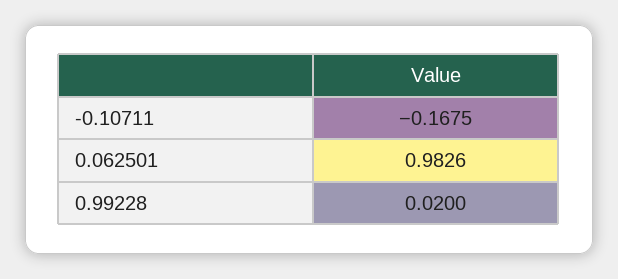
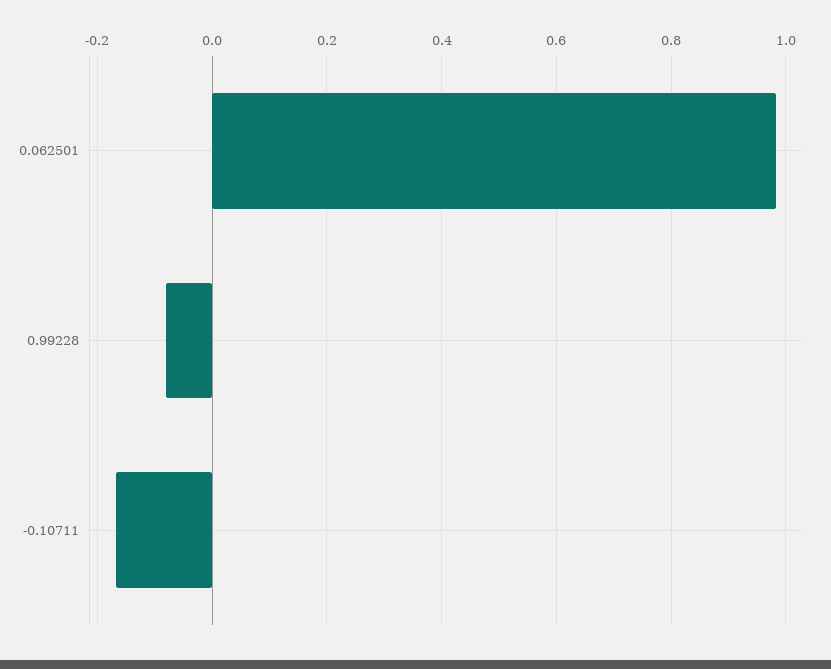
0.99228: 0.02 -> -0.08

